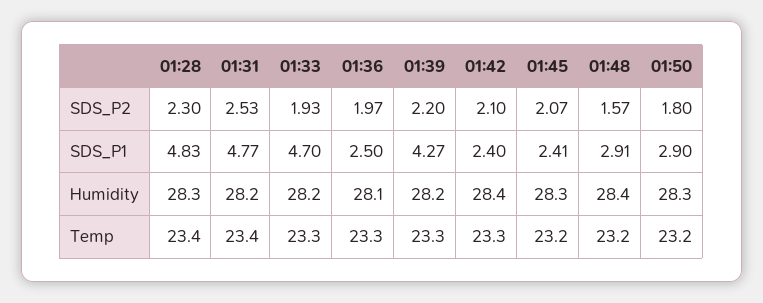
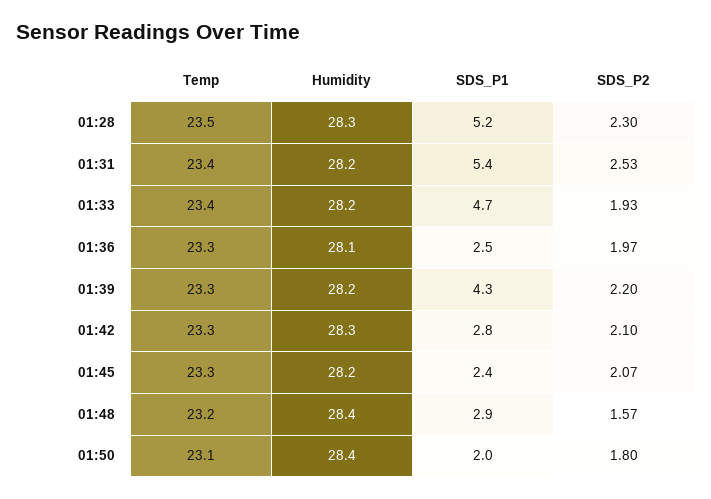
01:28, SDS_P1: 4.83 -> 5.2
01:31, SDS_P1: 4.77 -> 5.4
01:42, SDS_P1: 2.4 -> 2.8
01:50, SDS_P1: 2.9 -> 2
01:42, Humidity: 28.4 -> 28.3
01:45, Humidity: 28.3 -> 28.2
01:50, Humidity: 28.3 -> 28.4
01:28, Temp: 23.4 -> 23.5
01:33, Temp: 23.3 -> 23.4
01:45, Temp: 23.2 -> 23.3
01:50, Temp: 23.2 -> 23.1

